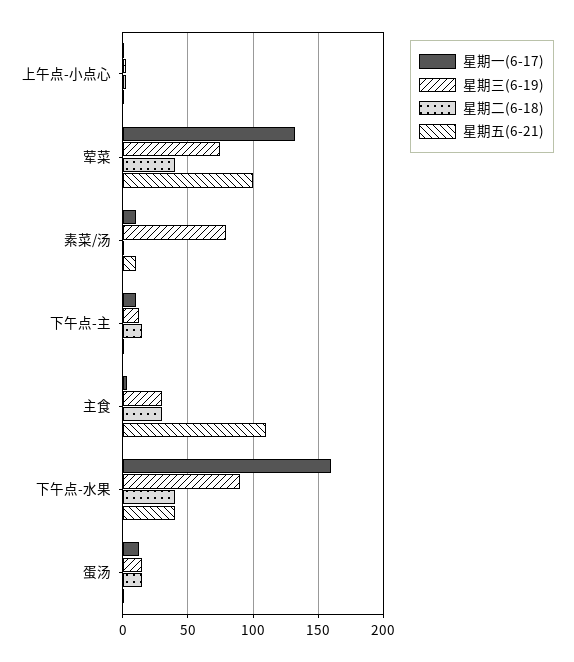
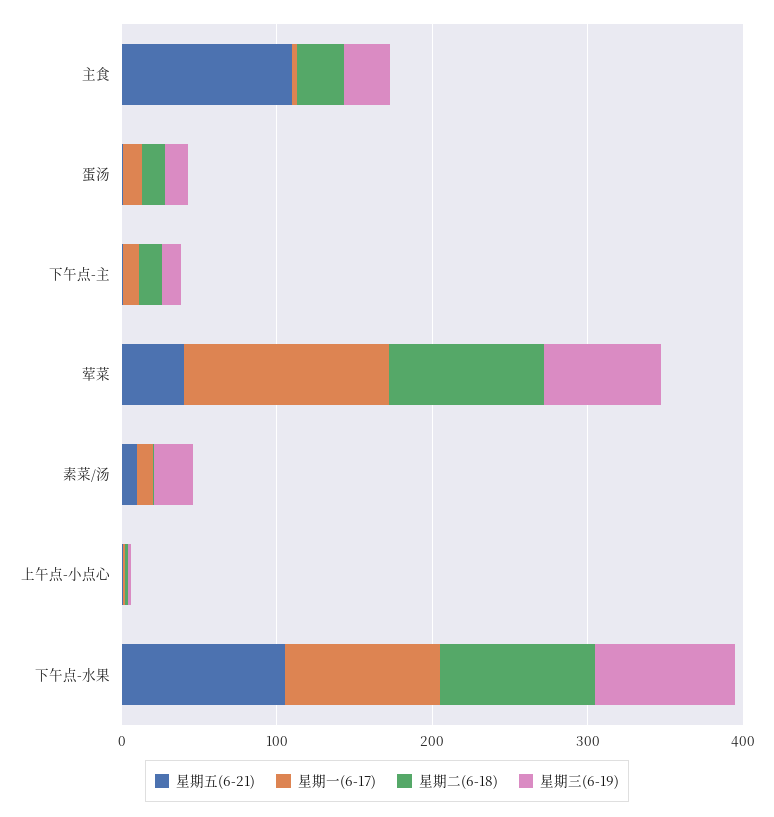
星期二(6-18), 荤菜: 40 -> 100
星期五(6-21), 荤菜: 100 -> 40
星期三(6-19), 素菜/汤: 80 -> 20
星期一(6-17), 下午点-水果: 160 -> 100
星期二(6-18), 下午点-水果: 40 -> 100
星期五(6-21), 下午点-水果: 40 -> 100

